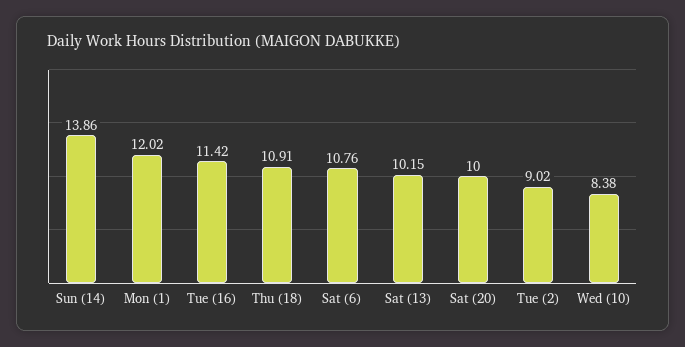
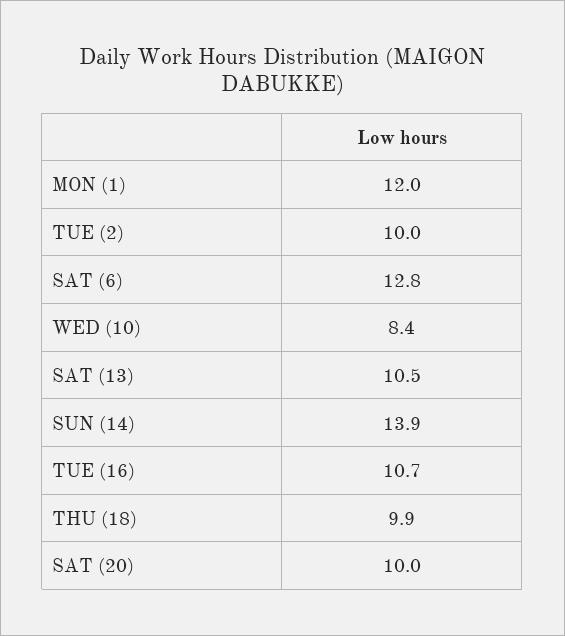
Tue (16): 11.42 -> 10.7
Thu (18): 10.91 -> 9.9
Sat (6): 10.76 -> 12.8
Sat (13): 10.15 -> 10.5
Tue (2): 9.02 -> 10

